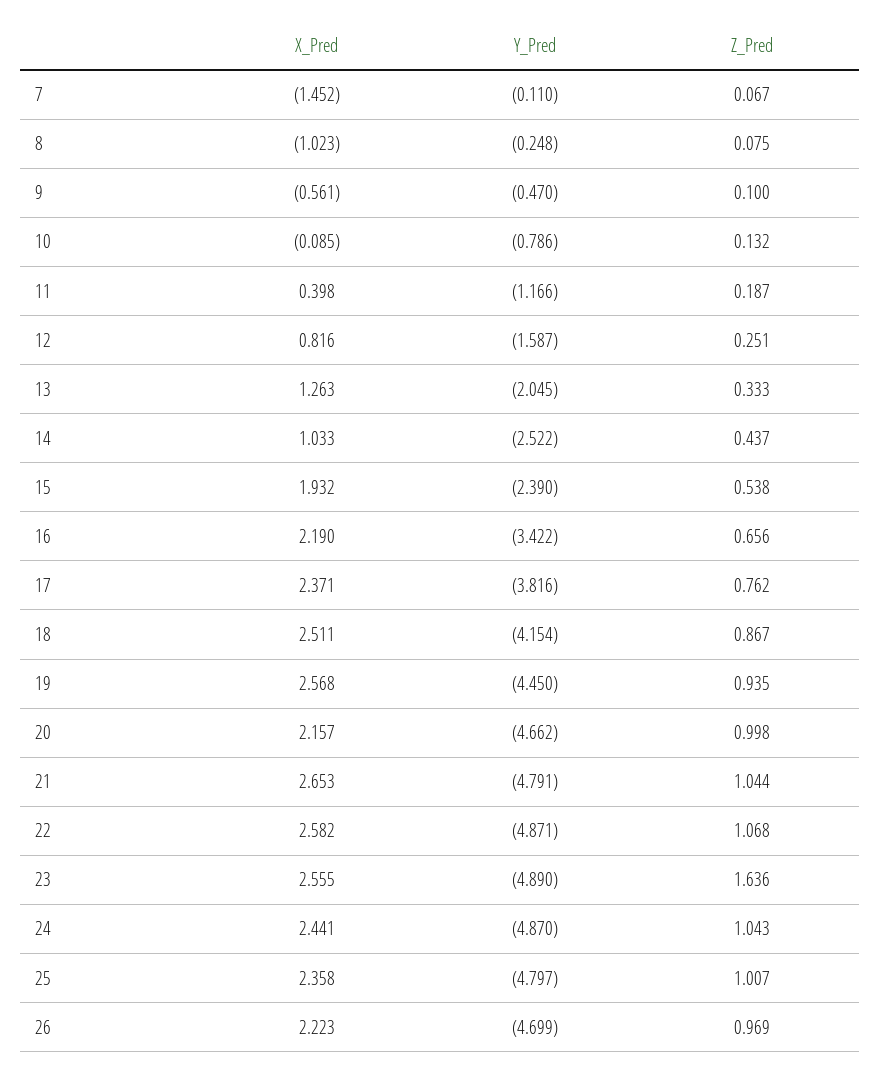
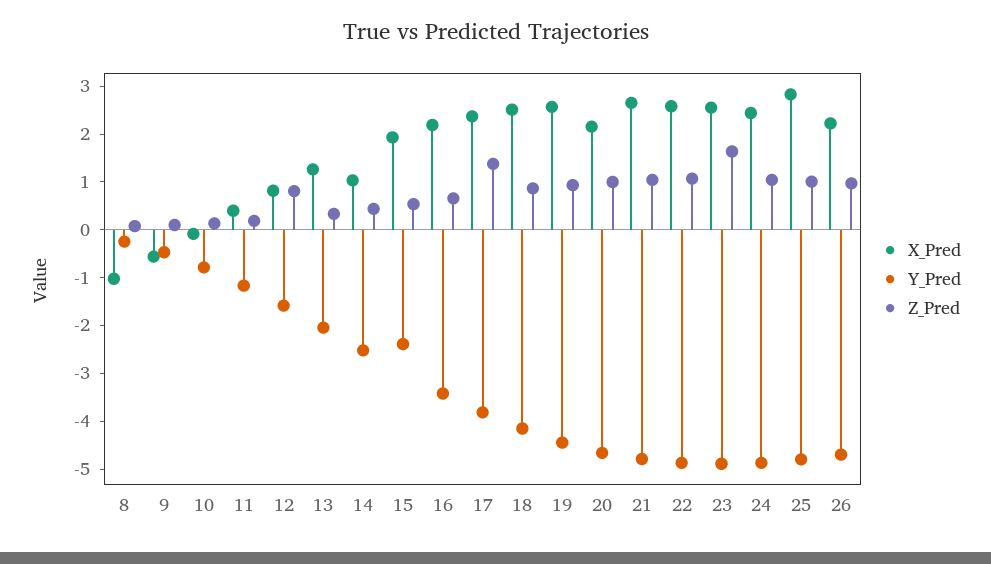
X_Pred, 7: -1.452 -> none
Y_Pred, 7: -0.11 -> none
Z_Pred, 7: 0.067 -> none
Z_Pred, 12: 0.251 -> 0.8
Z_Pred, 17: 0.762 -> 1.4
X_Pred, 25: 2.358 -> 2.8

